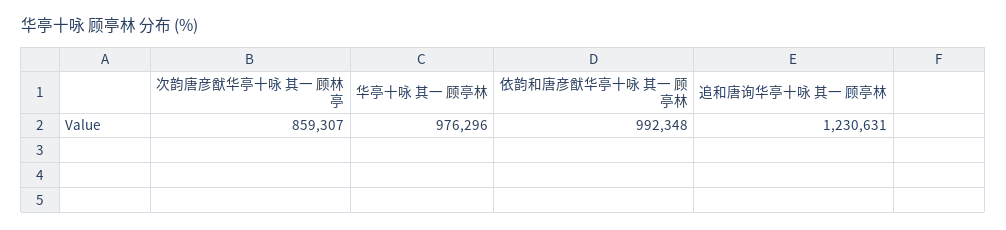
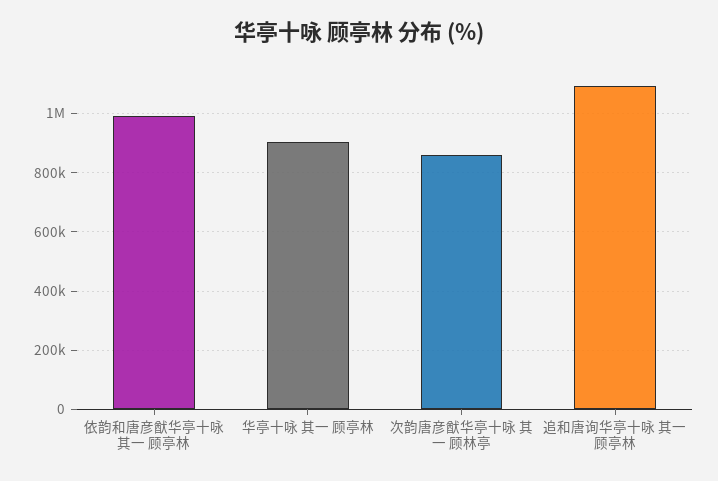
华亭十咏 其一 顾亭林: 976296 -> 900000
追和唐询华亭十咏 其一 顾亭林: 1230631 -> 1100000

